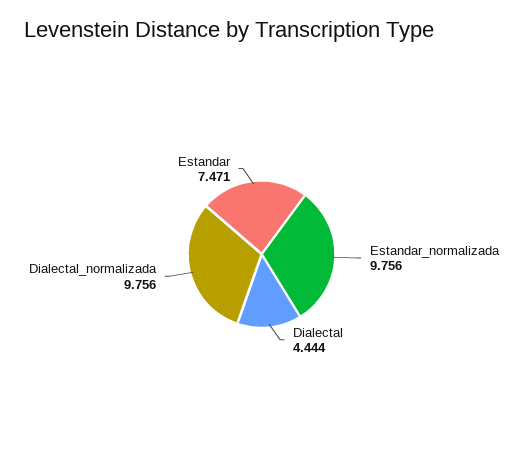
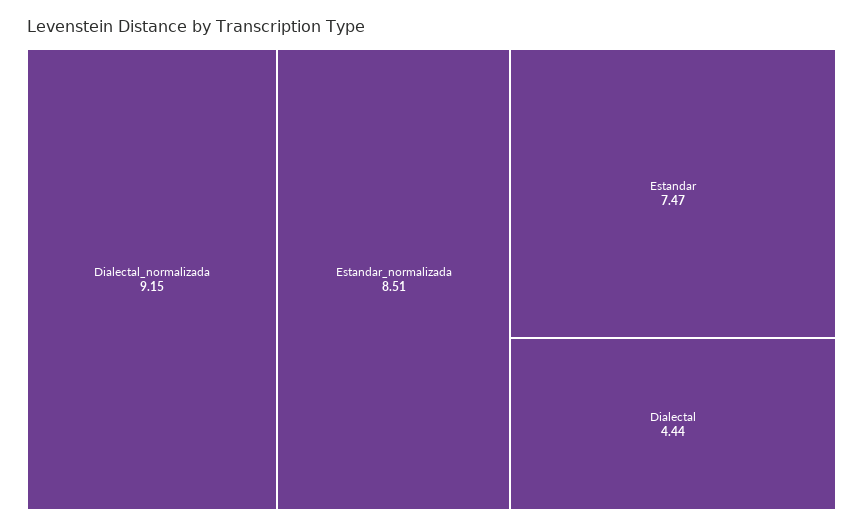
Estandar_normalizada: 9.756 -> 8.51
Dialectal_normalizada: 9.756 -> 9.15

